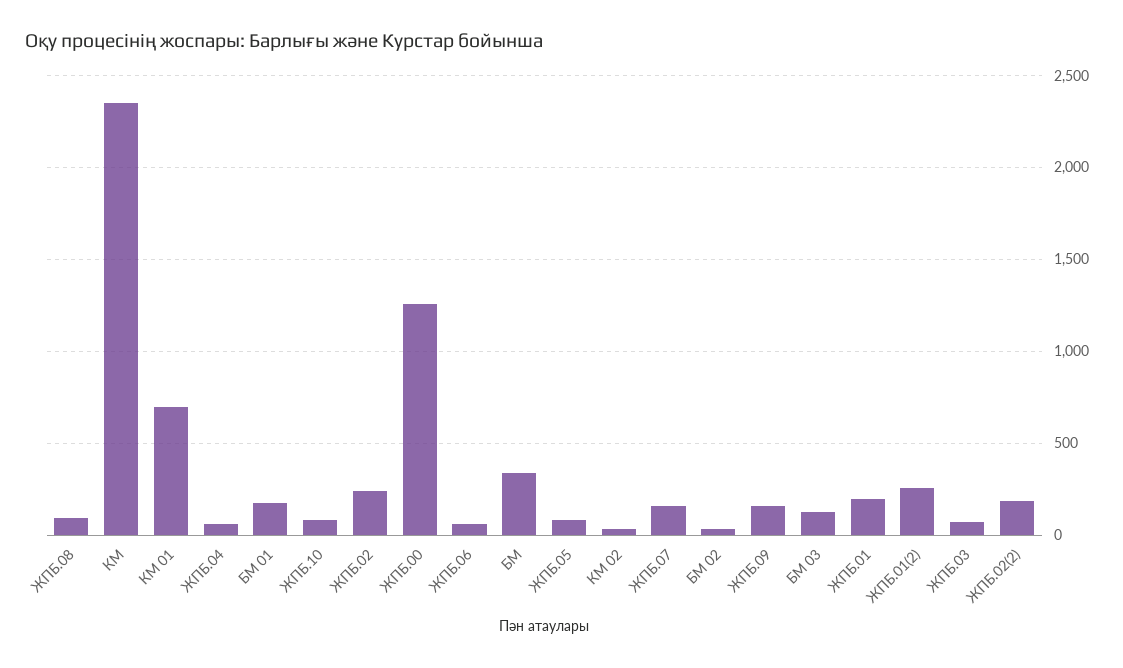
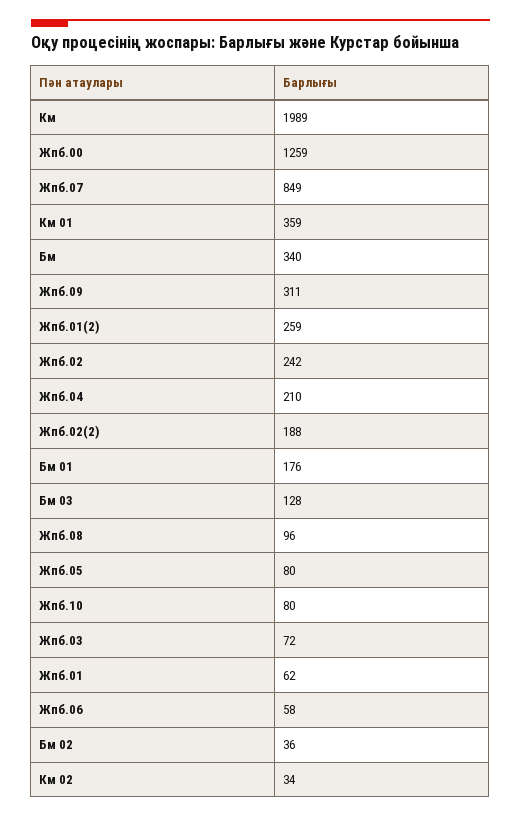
КМ: 2350 -> 1989
КМ 01: 700 -> 359
ЖПБ.04: 50 -> 210
ЖПБ.07: 150 -> 849
ЖПБ.09: 150 -> 311
ЖПБ.01: 200 -> 62

